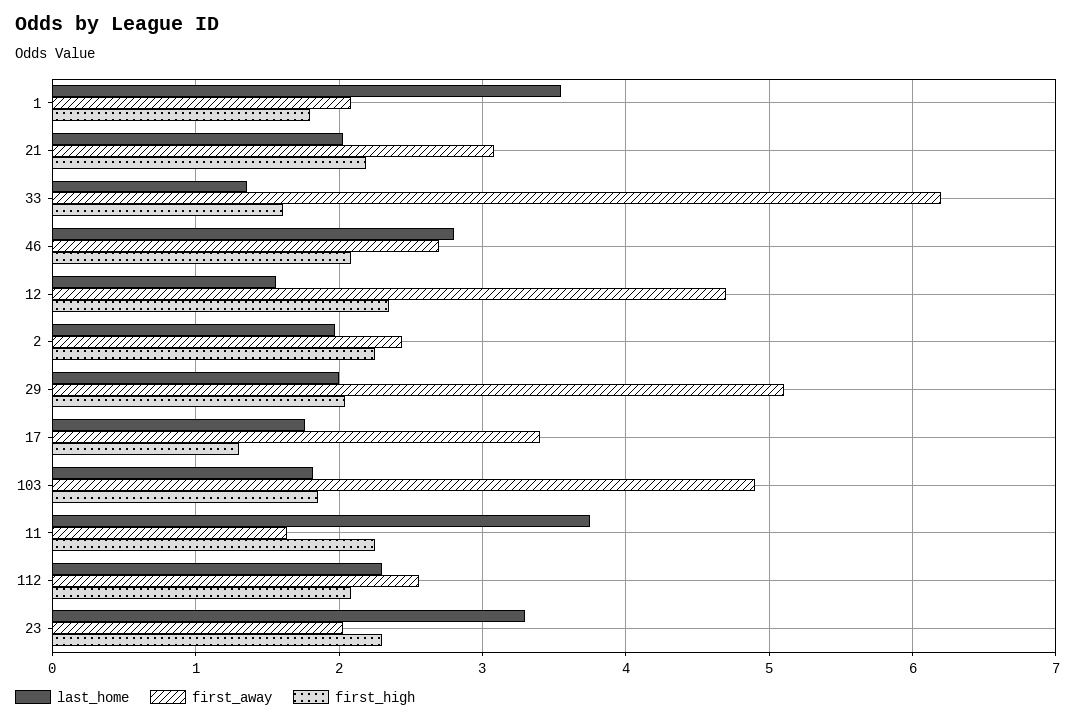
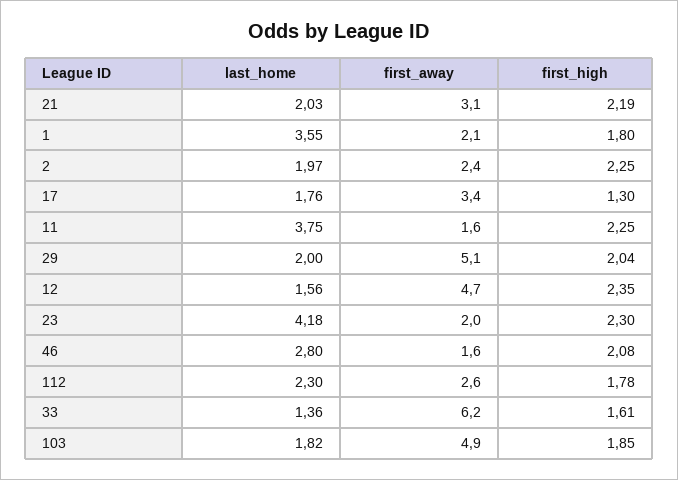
first_away, 46: 2.7 -> 1.6
first_high, 112: 2.1 -> 1.78
last_home, 23: 3.3 -> 4.18

